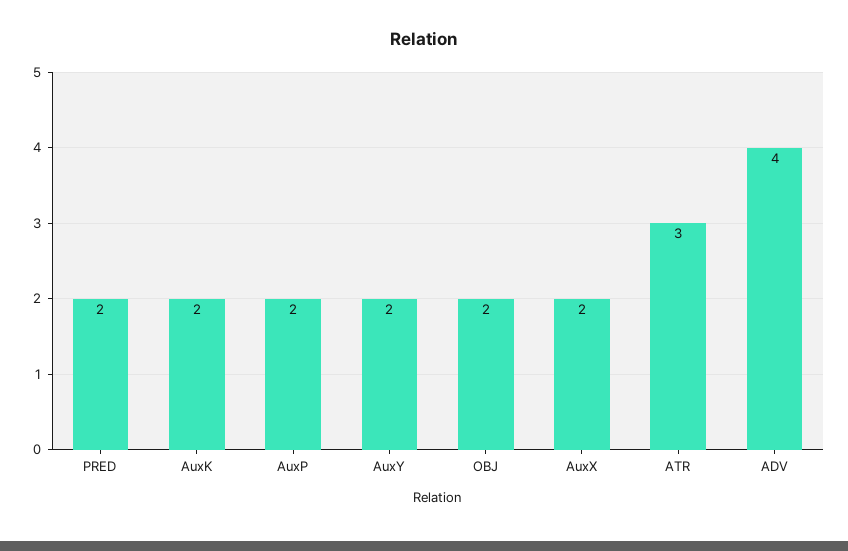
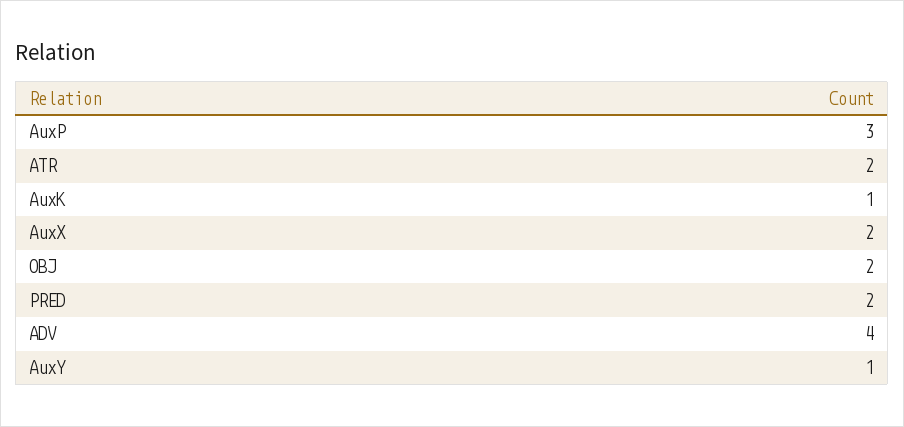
AuxK: 2 -> 1
AuxP: 2 -> 3
AuxY: 2 -> 1
ATR: 3 -> 2

